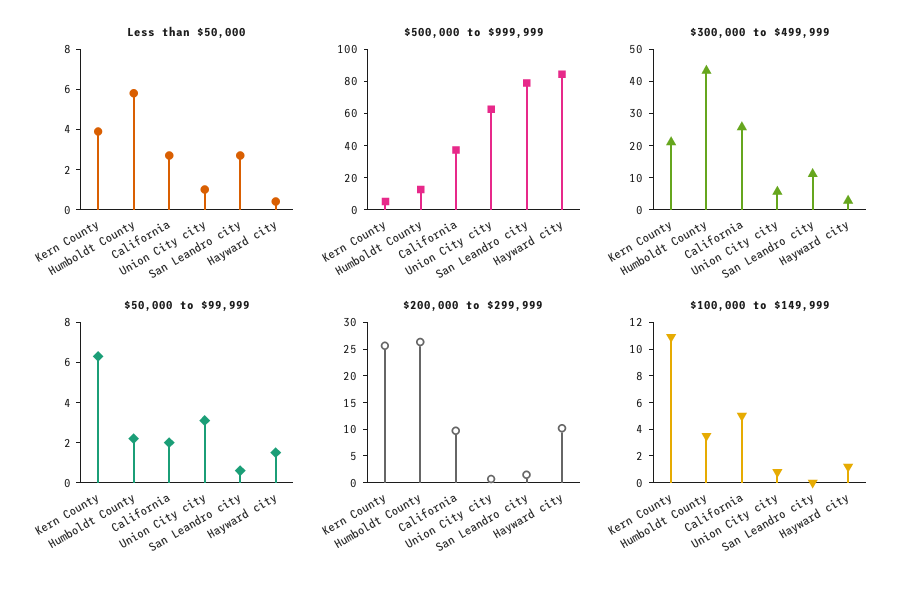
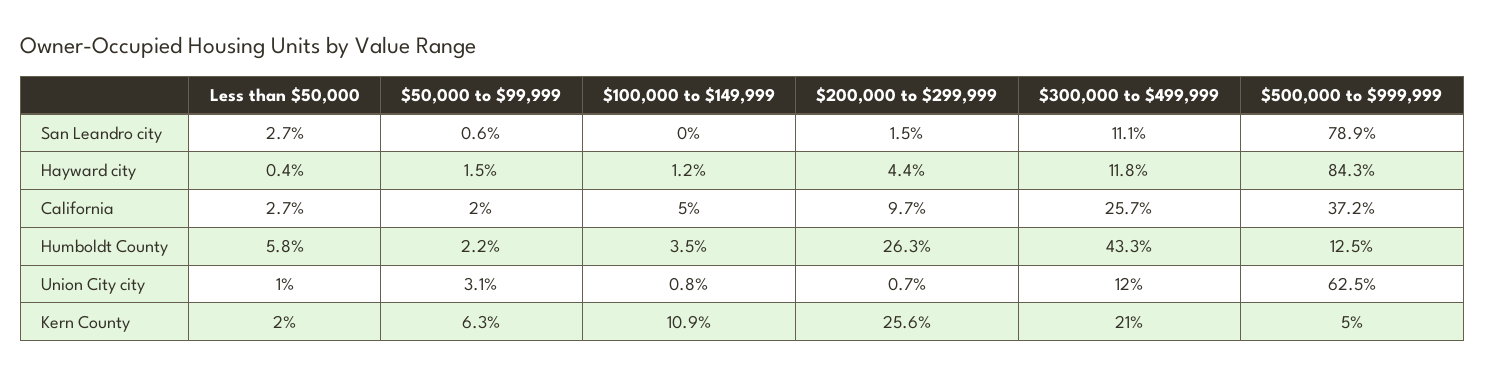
Less than $50,000, Kern County: 4 -> 2
$300,000 to $499,999, Union City city: 5 -> 12
$300,000 to $499,999, Hayward city: 2.5 -> 11.8
$200,000 to $299,999, Hayward city: 10 -> 4.4

